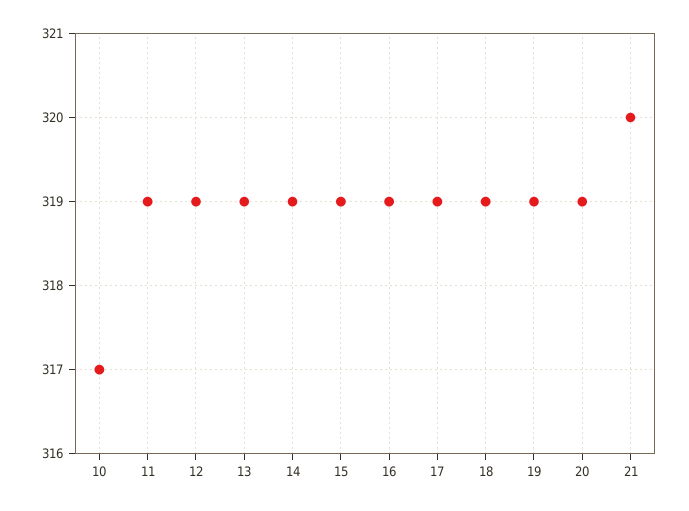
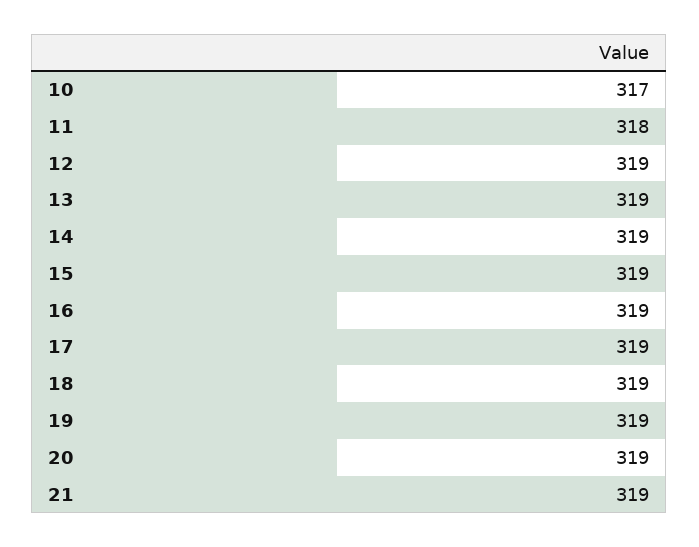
11: 319 -> 318
21: 320 -> 319

